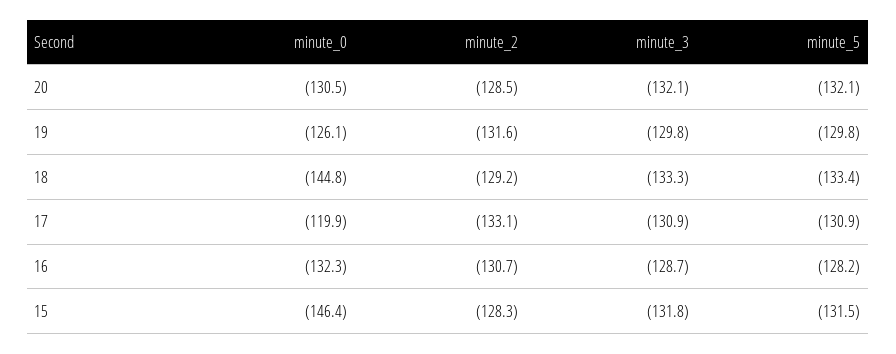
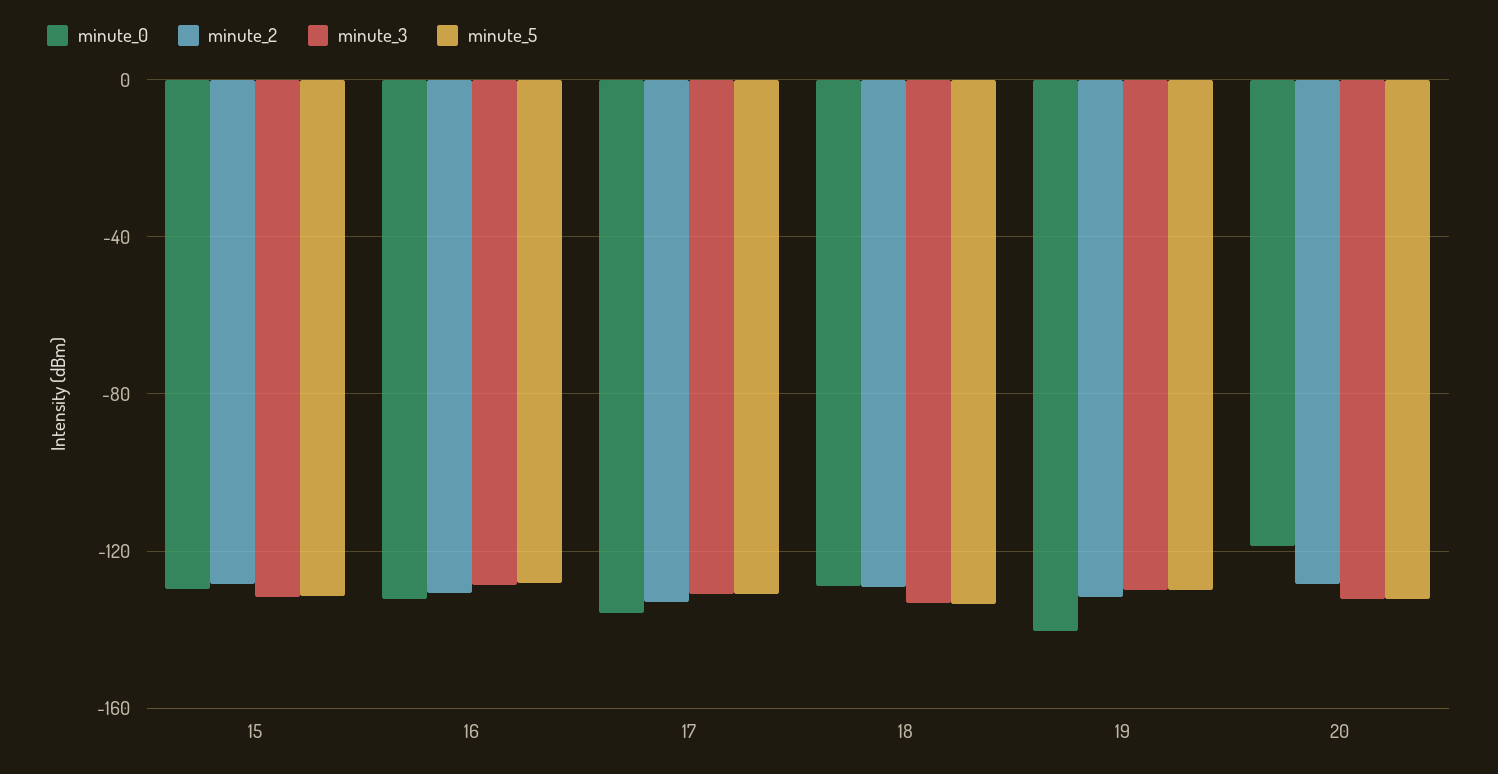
minute_0, 20: -130.5 -> -120
minute_0, 19: -126.1 -> -140
minute_0, 18: -144.8 -> -130
minute_0, 17: -119.9 -> -135
minute_0, 15: -146.4 -> -130

